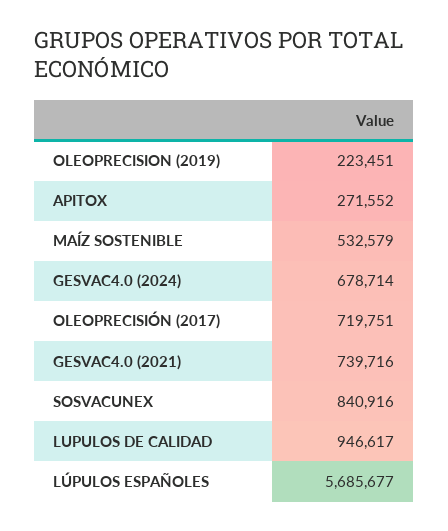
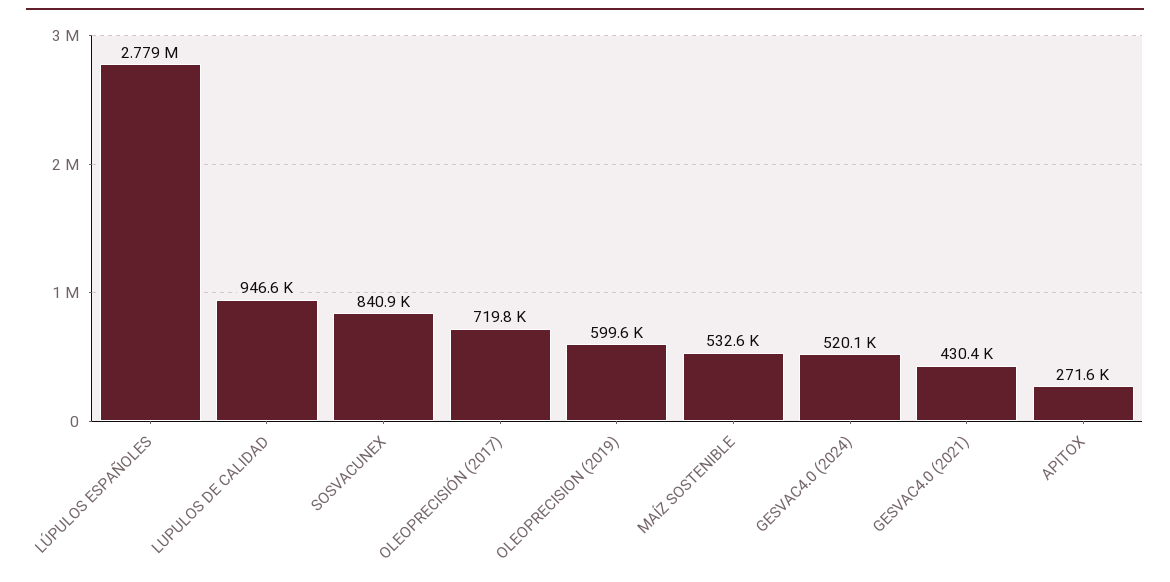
OLEOPRECISION (2019): 223451 -> 599600
GESVAC4.0 (2024): 678714 -> 520100
GESVAC4.0 (2021): 739716 -> 430400
LÚPULOS ESPAÑOLES: 5685677 -> 2779000

